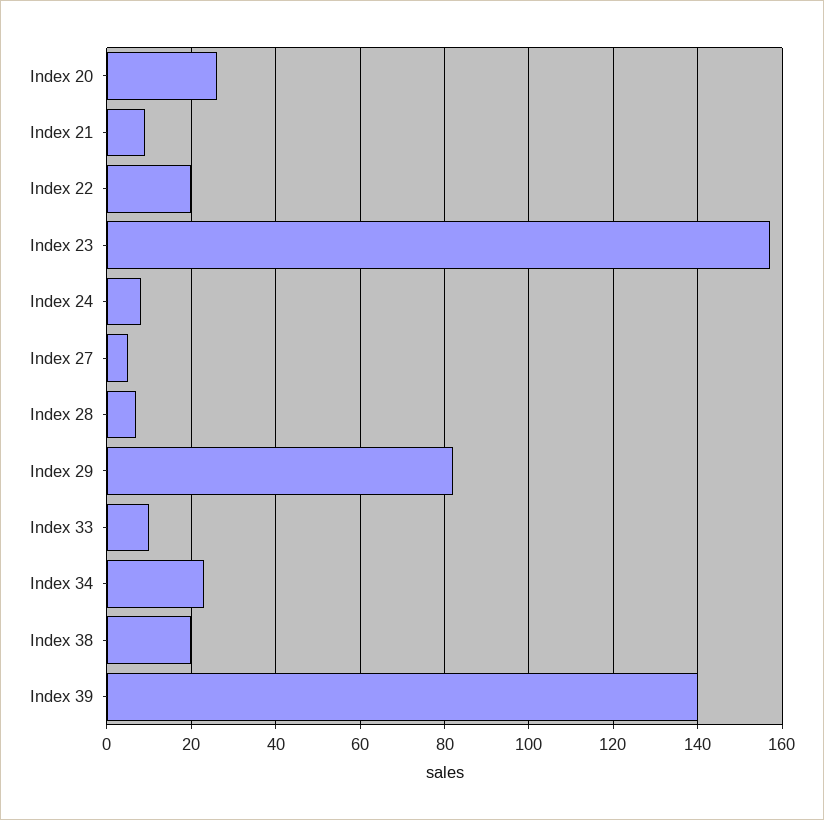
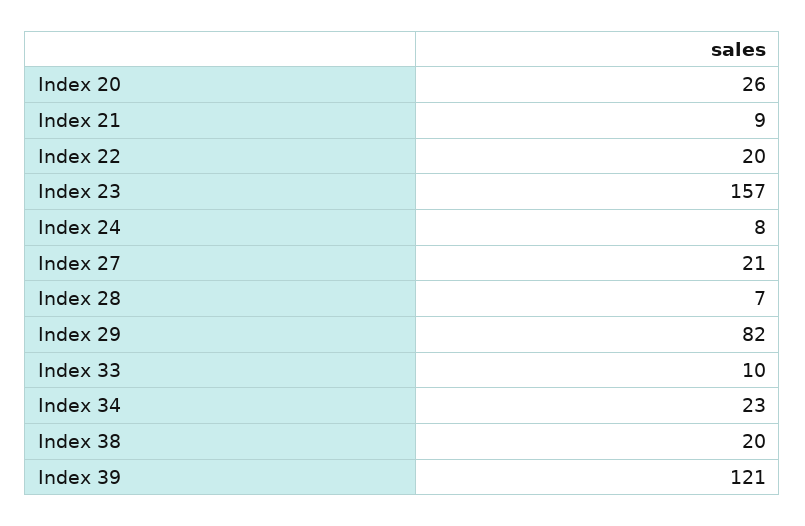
Index 27: 5 -> 21
Index 39: 140 -> 121

